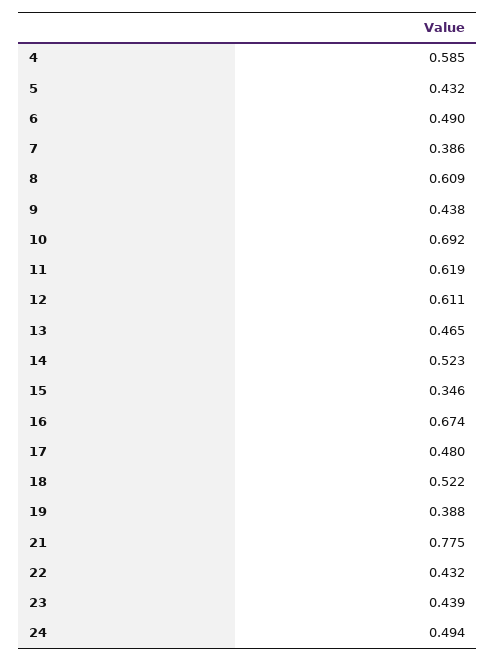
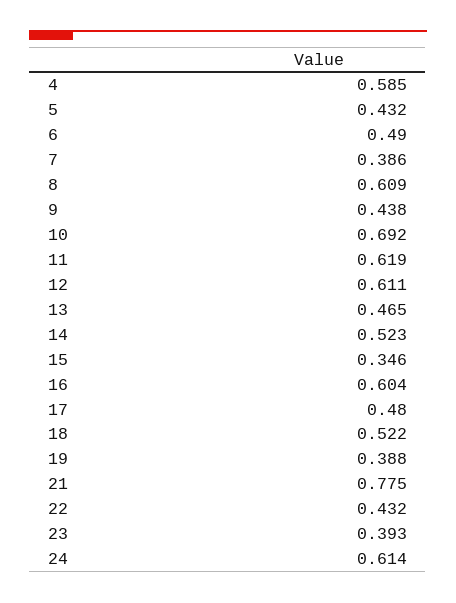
16: 0.674 -> 0.604
23: 0.439 -> 0.393
24: 0.494 -> 0.614

